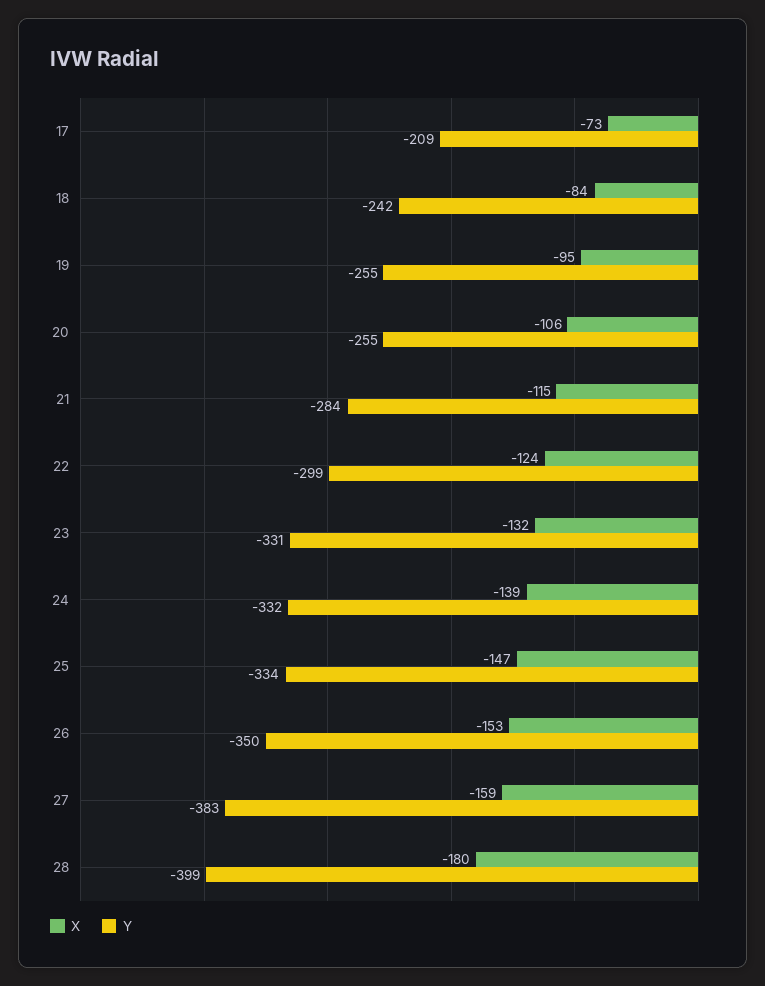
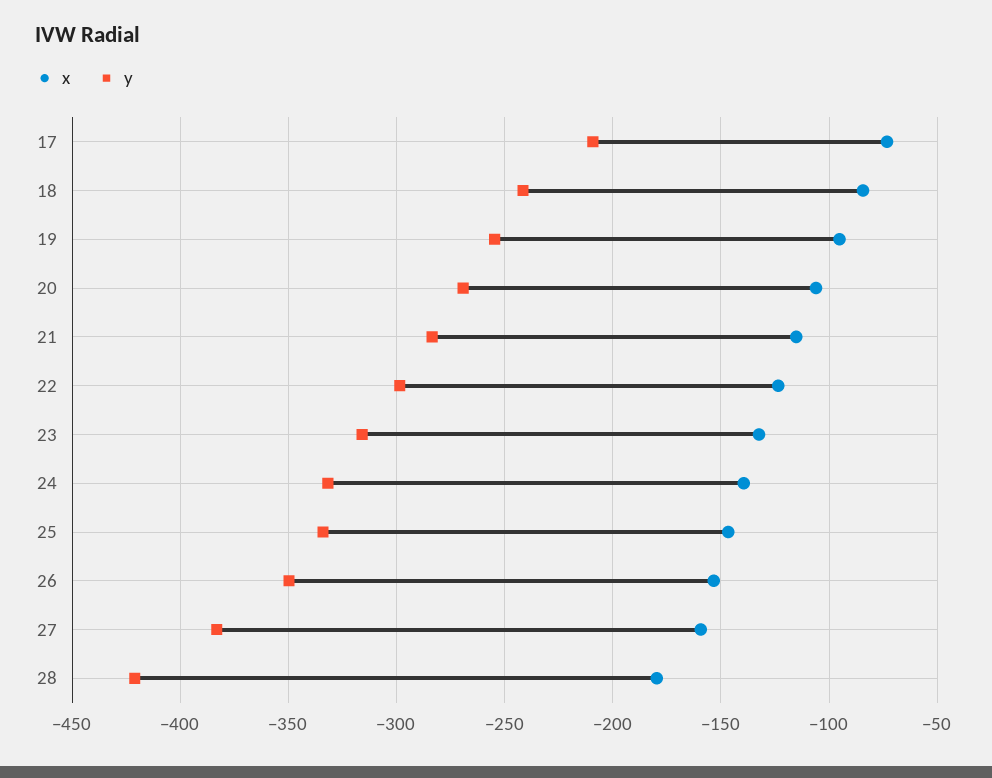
Y, 20: -255 -> -270
Y, 23: -331 -> -315
Y, 28: -399 -> -420

